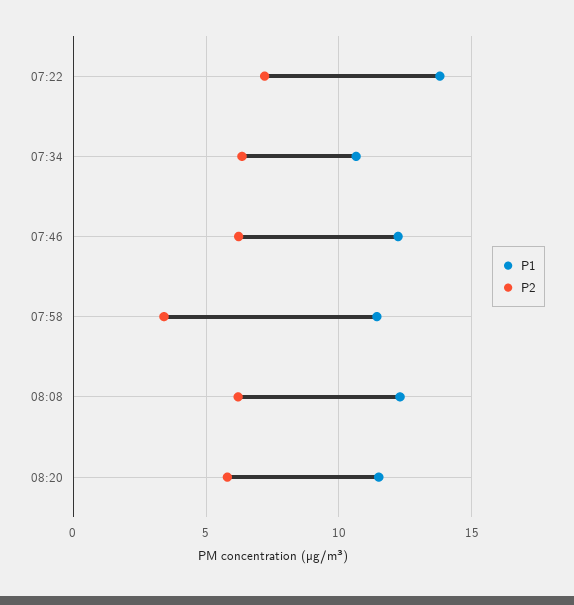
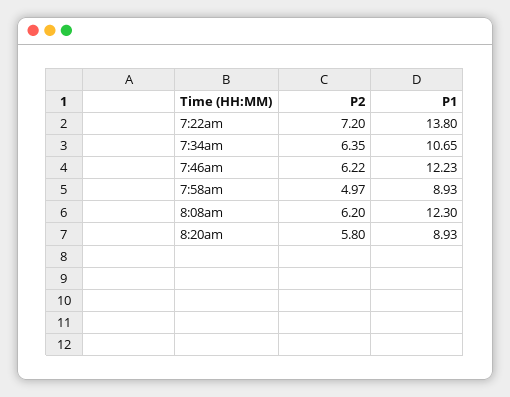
P1, 07:58: 11.5 -> 8.93
P2, 07:58: 3.5 -> 4.97
P1, 08:20: 11.5 -> 8.93

